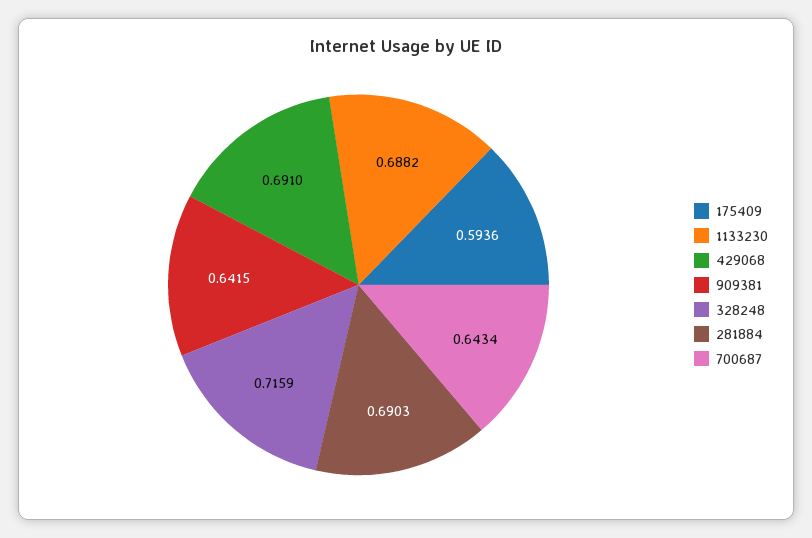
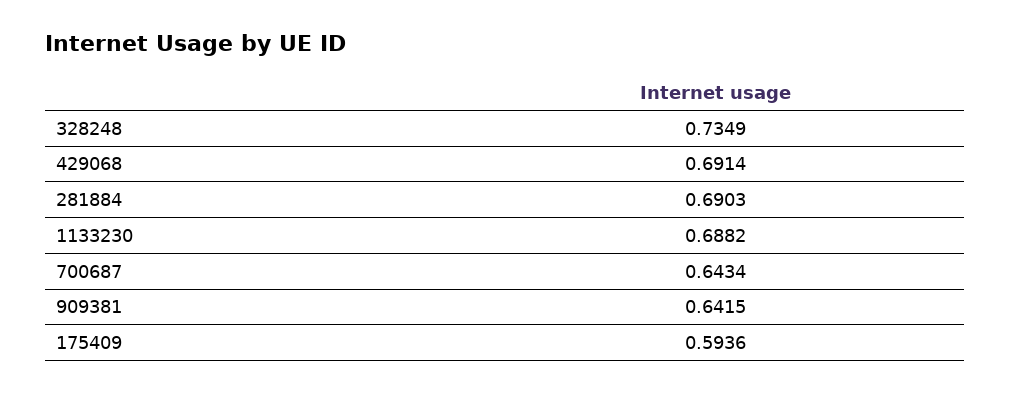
429068: 0.691 -> 0.6914
328248: 0.7159 -> 0.7349

